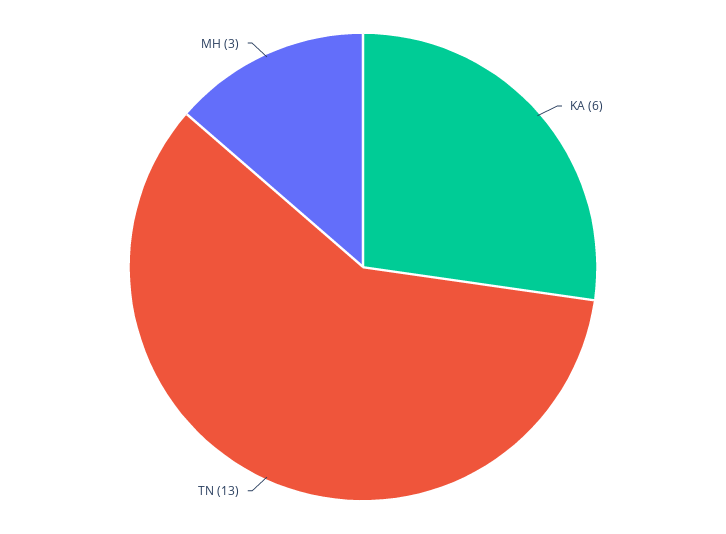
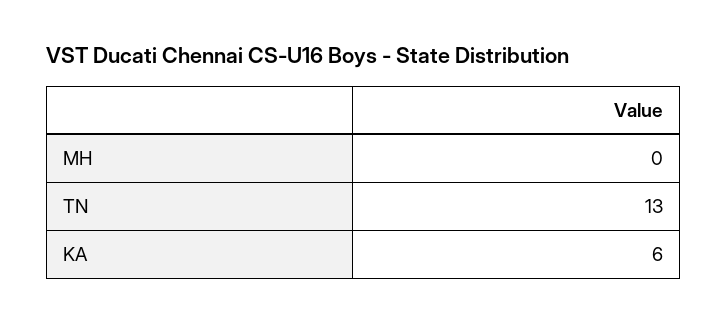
MH: 3 -> 0

